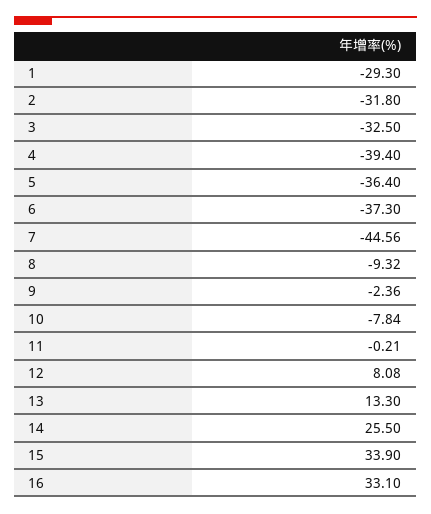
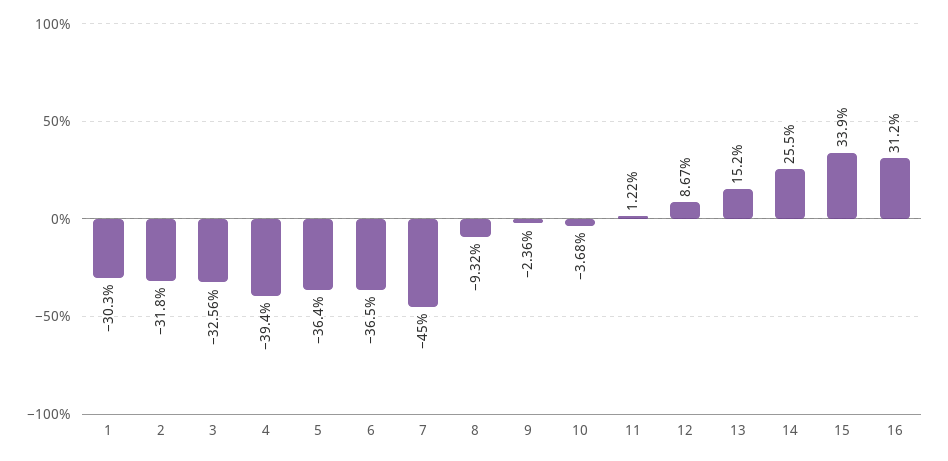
1: -29.3 -> -30.3
3: -32.5 -> -32.56
6: -37.3 -> -36.5
7: -44.56 -> -45
10: -7.84 -> -3.68
11: -0.21 -> 1.22
12: 8.08 -> 8.67
13: 13.3 -> 15.2
16: 33.1 -> 31.2

